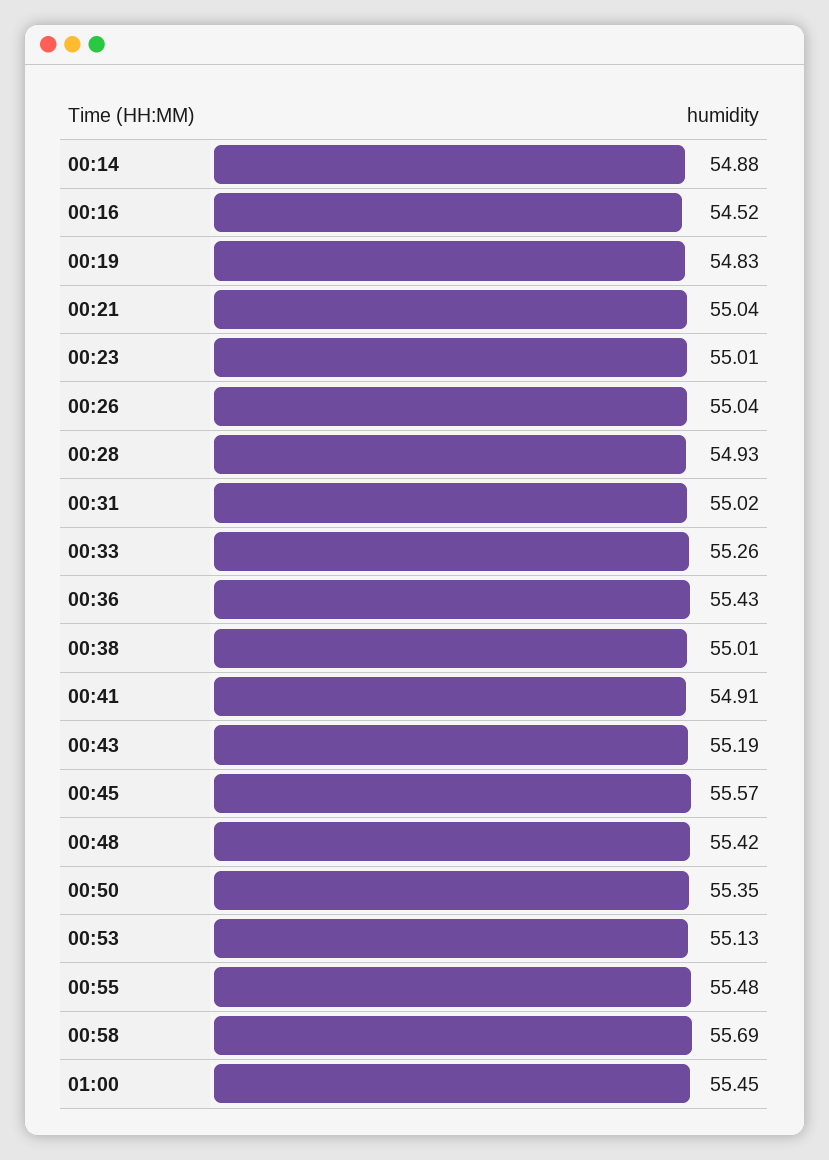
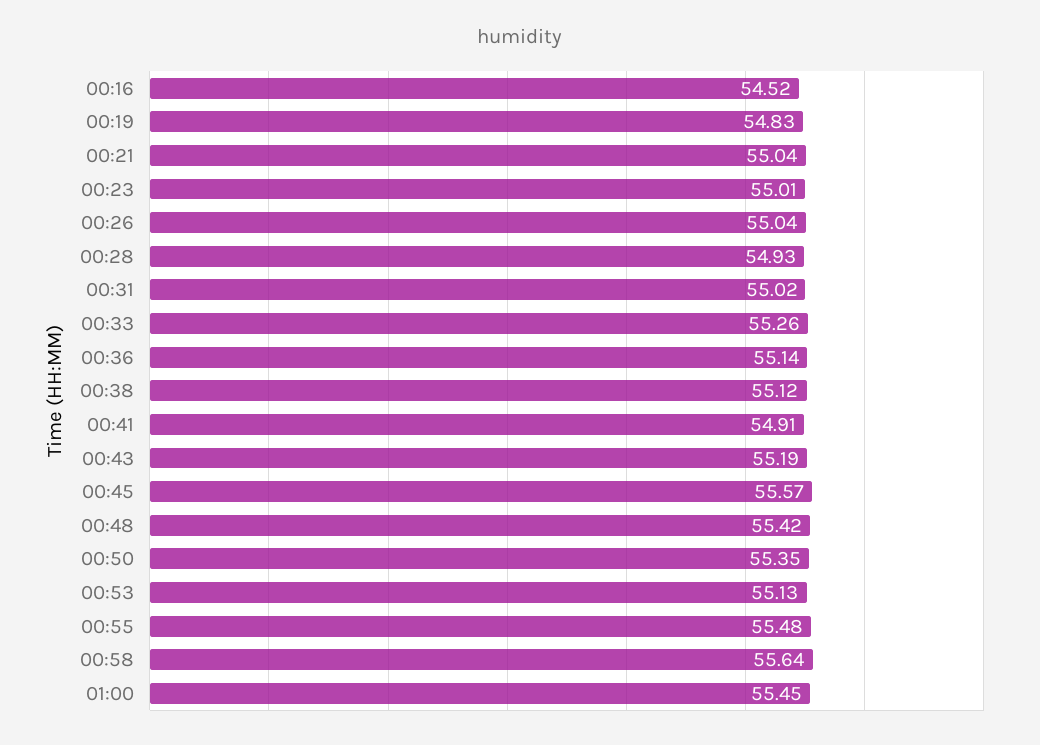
00:14: 54.88 -> none
00:36: 55.43 -> 55.14
00:38: 55.01 -> 55.12
00:58: 55.69 -> 55.64

